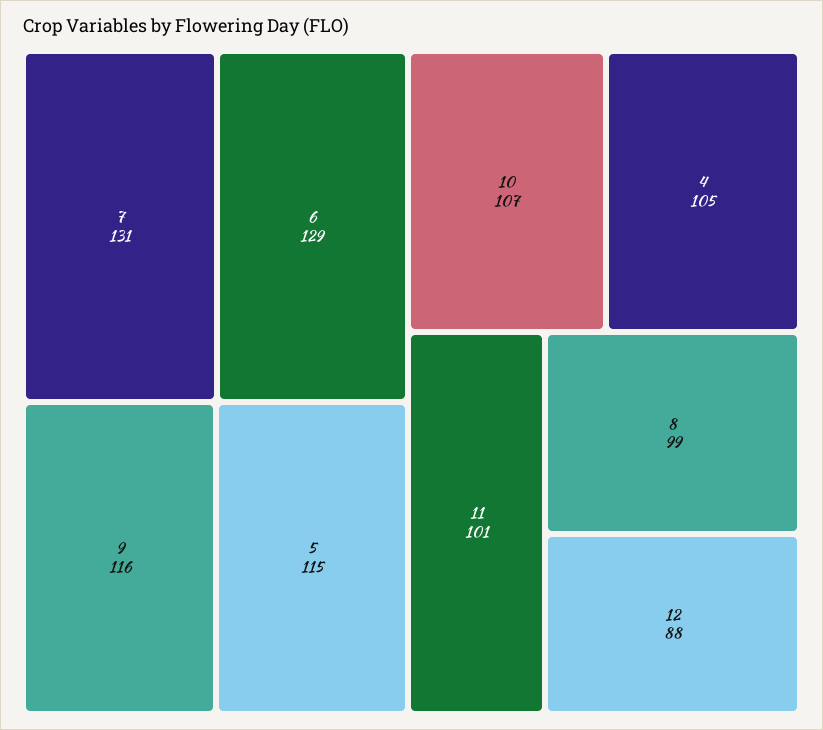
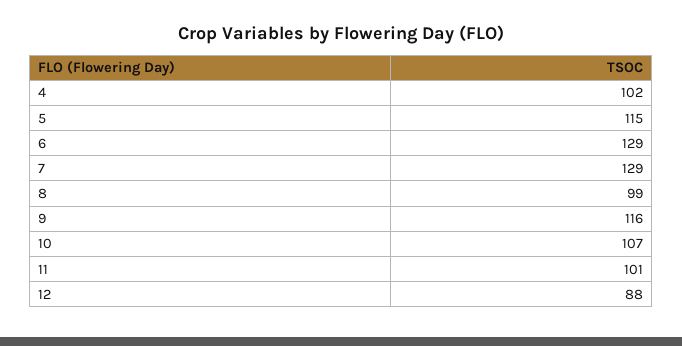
7: 131 -> 129
4: 105 -> 102

